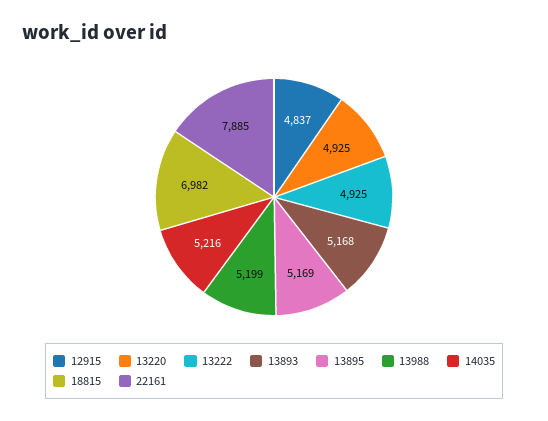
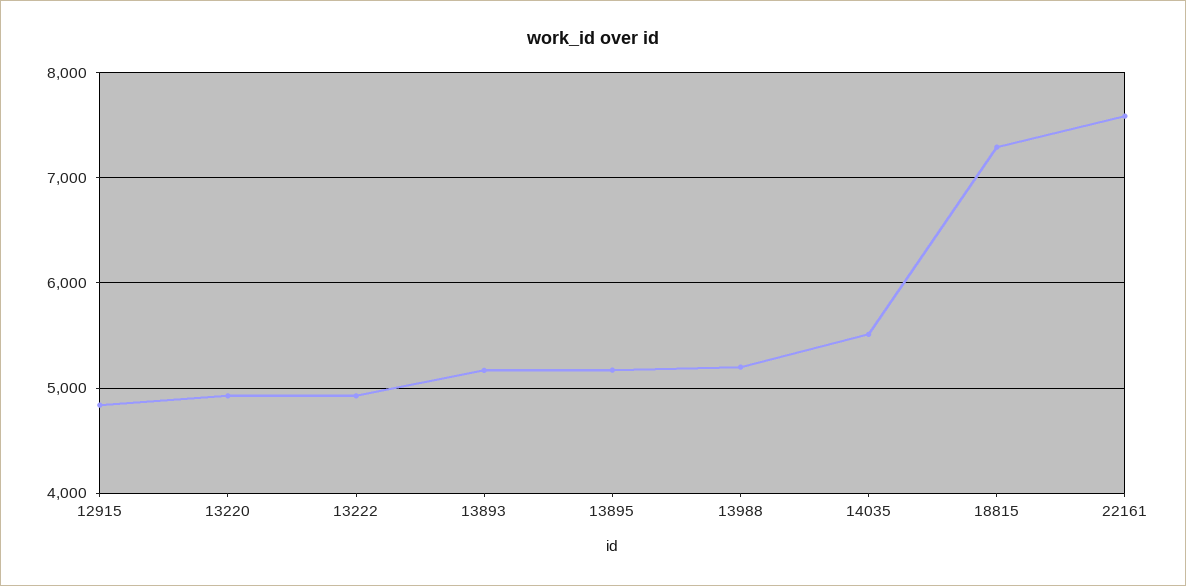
14035: 5216 -> 5500
18815: 6982 -> 7300
22161: 7885 -> 7600

